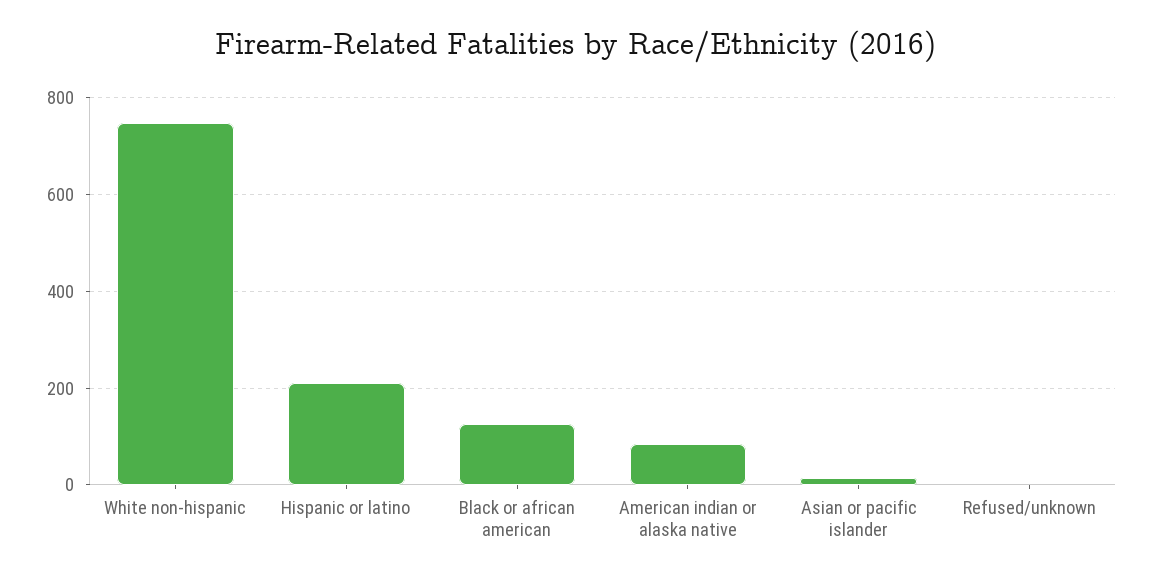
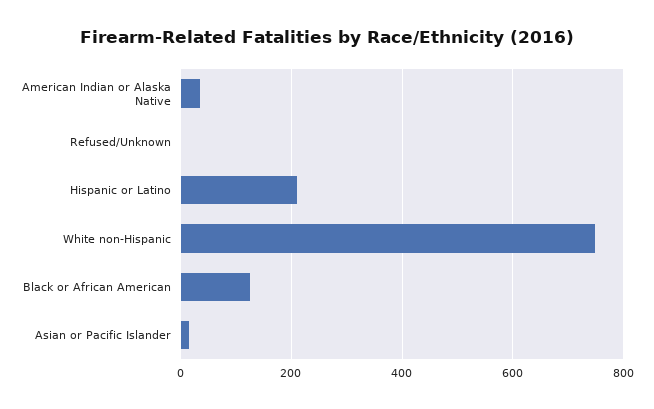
American indian or alaska native: 80 -> 40

